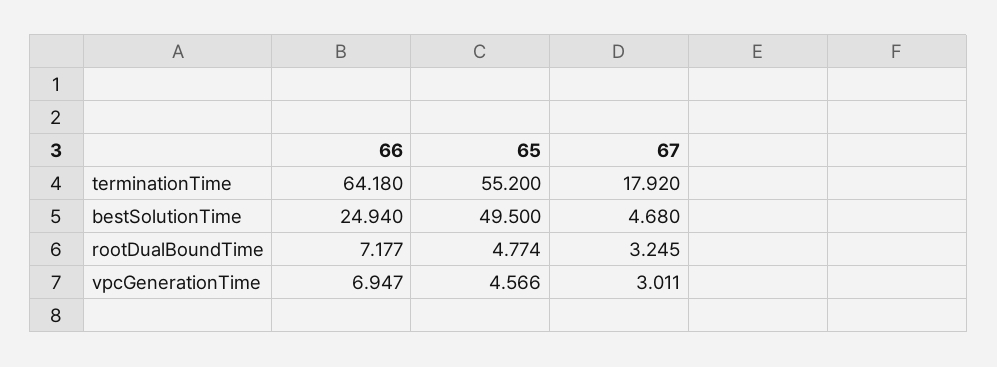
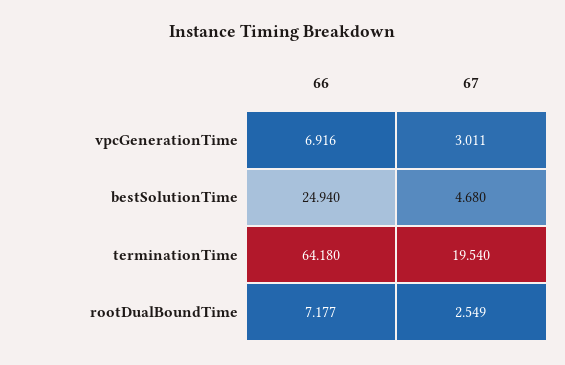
65, terminationTime: 55.2 -> none
67, terminationTime: 17.92 -> 19.54
65, bestSolutionTime: 49.5 -> none
65, rootDualBoundTime: 4.774 -> none
67, rootDualBoundTime: 3.245 -> 2.549
66, vpcGenerationTime: 6.947 -> 6.916
65, vpcGenerationTime: 4.566 -> none

